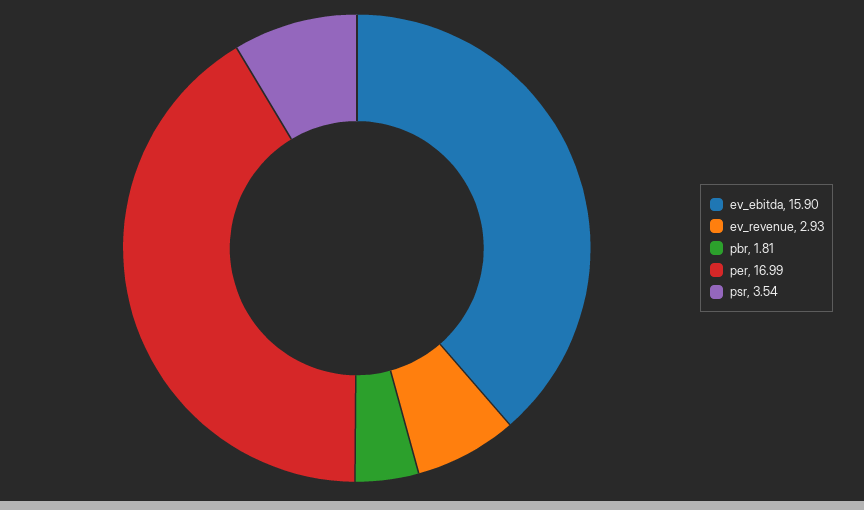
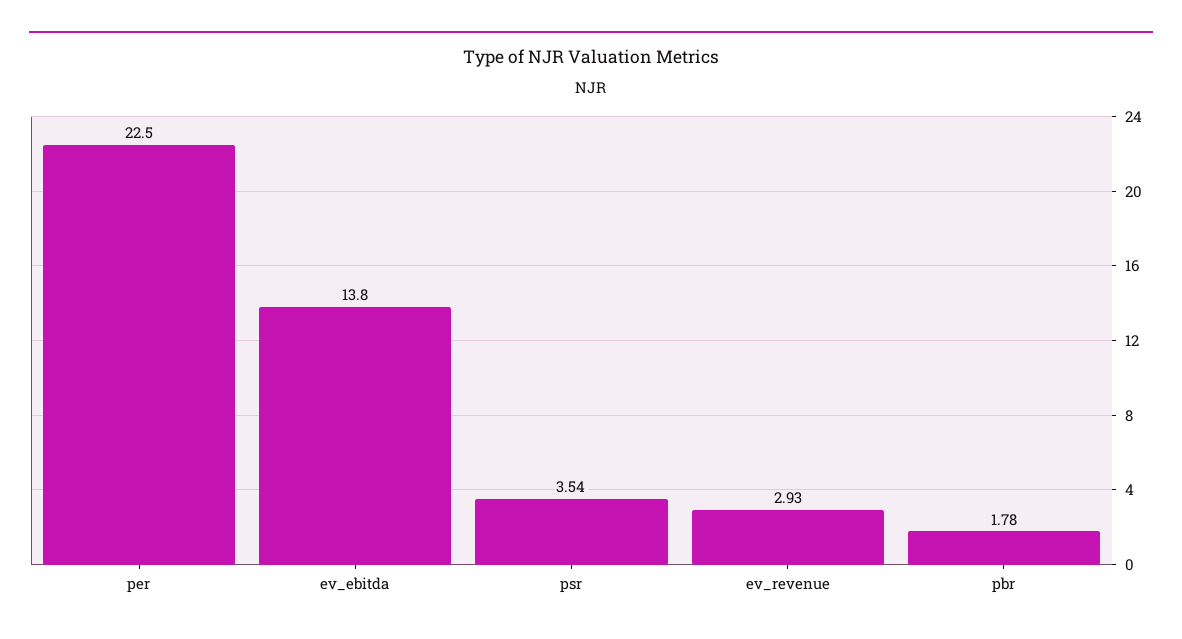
ev_ebitda: 15.9 -> 13.8
pbr: 1.81 -> 1.78
per: 16.99 -> 22.5

